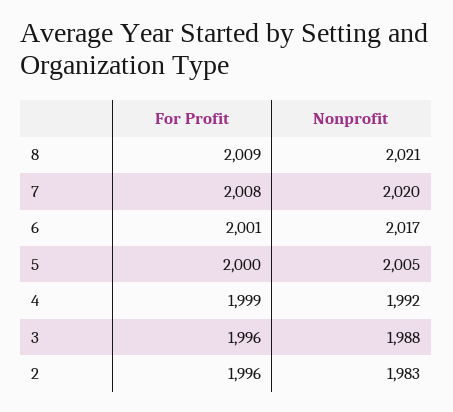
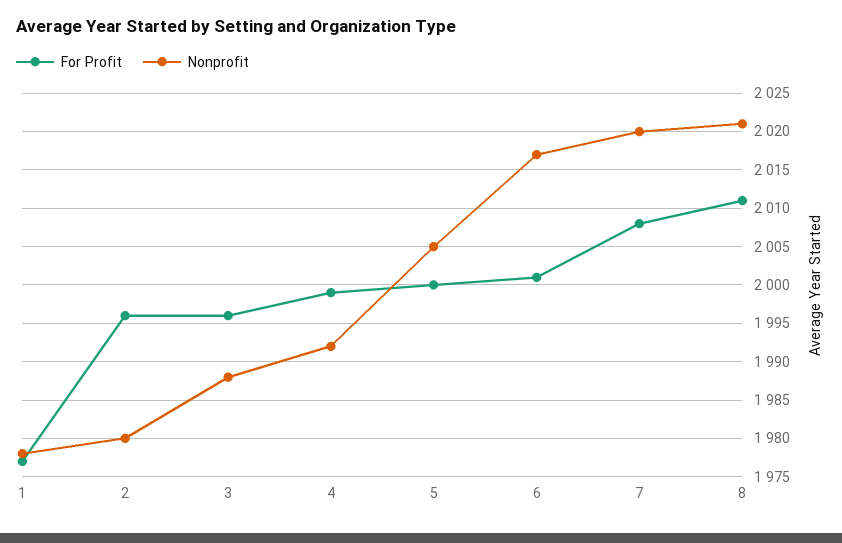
For Profit, 8: 2009 -> 2011
Nonprofit, 2: 1983 -> 1980
For Profit, 1: none -> 1977
Nonprofit, 1: none -> 1978

